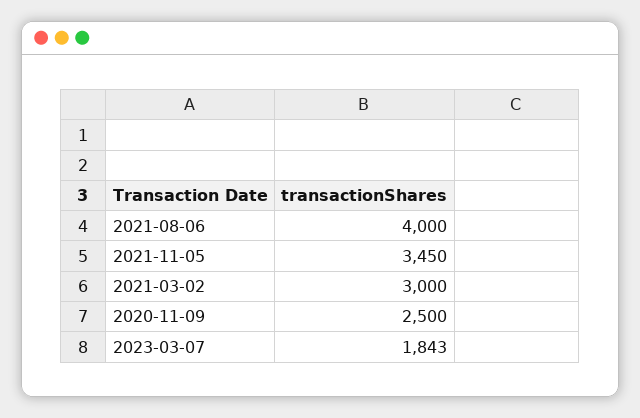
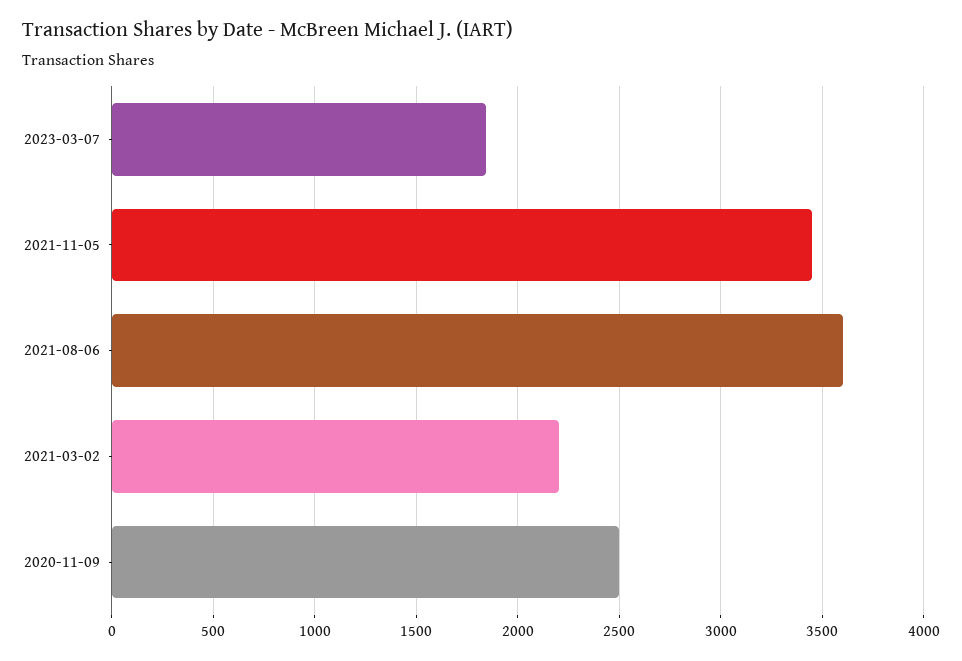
2021-08-06: 4000 -> 3600
2021-03-02: 3000 -> 2200

